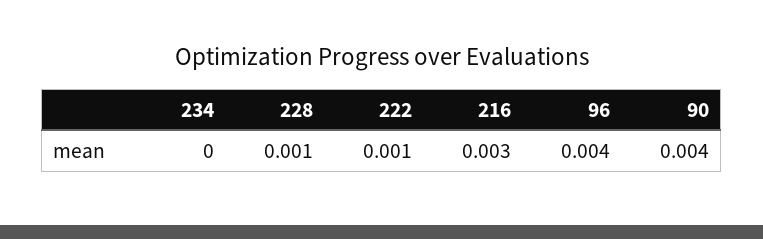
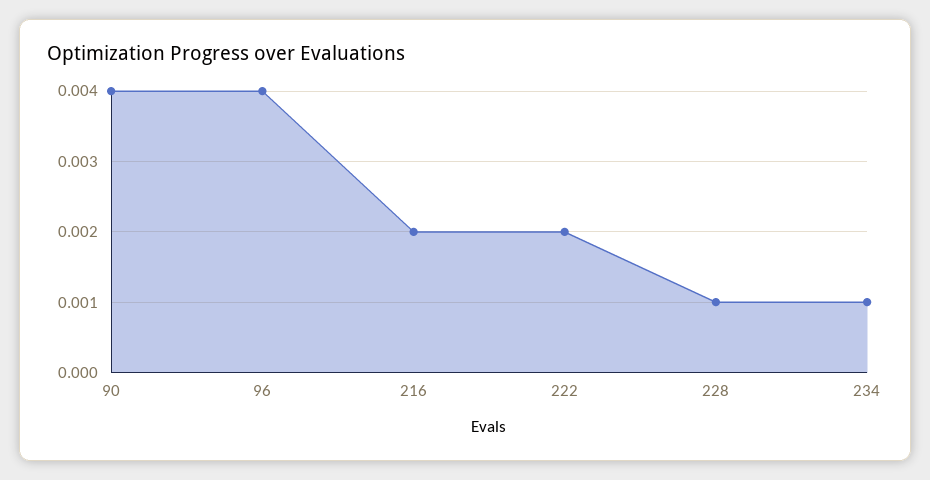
234: 0 -> 0.001
222: 0.001 -> 0.002
216: 0.003 -> 0.002

